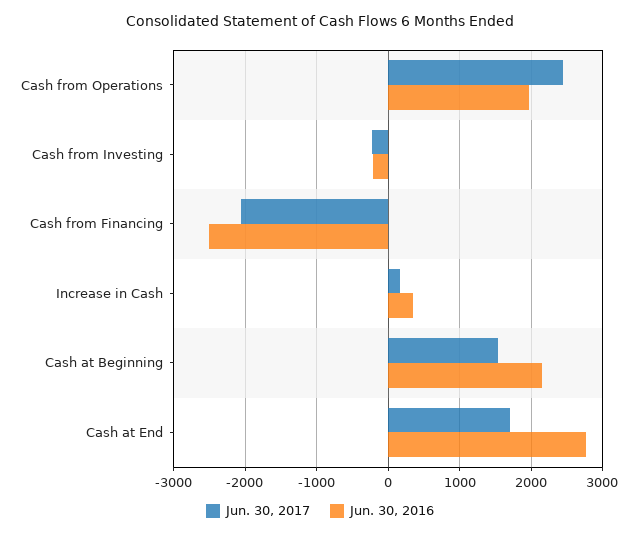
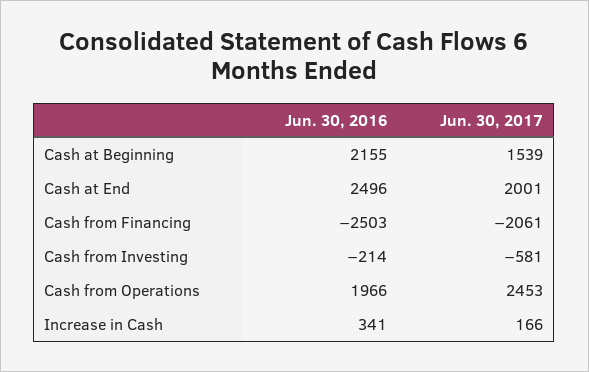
Jun. 30, 2017, Cash from Investing: -200 -> -581
Jun. 30, 2017, Cash at End: 1700 -> 2001
Jun. 30, 2016, Cash at End: 2800 -> 2496

